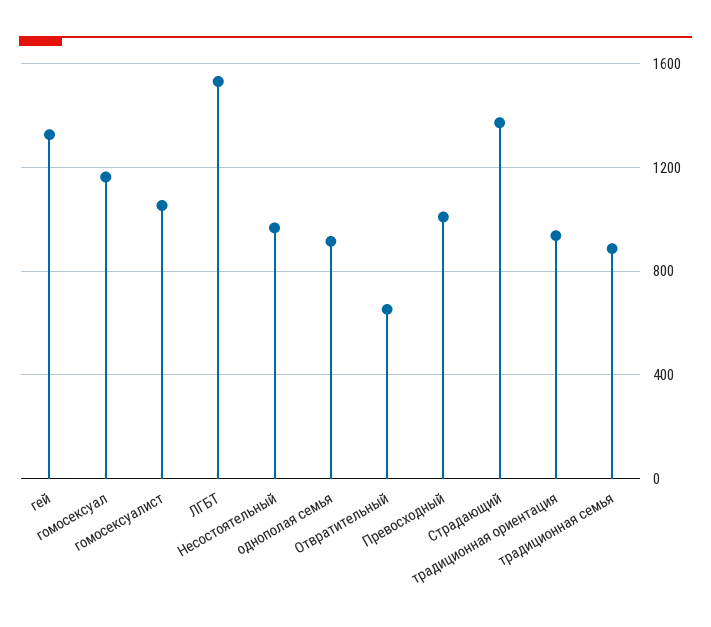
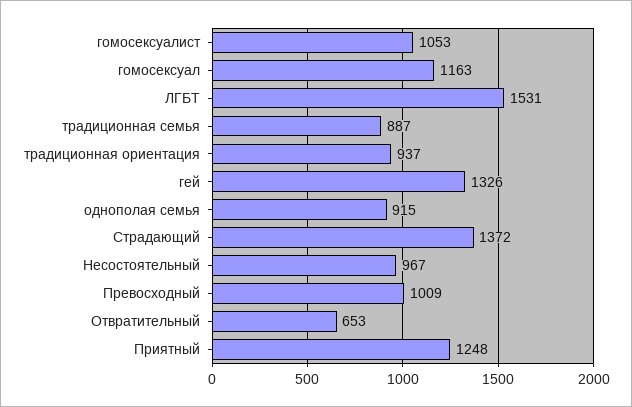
Приятный: none -> 1248

